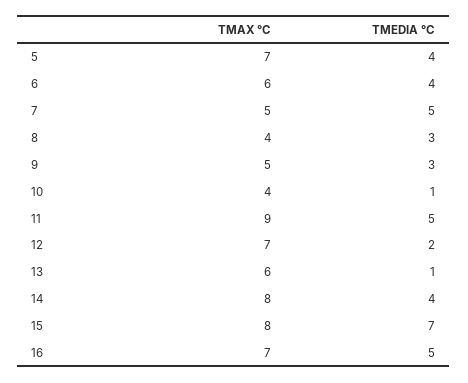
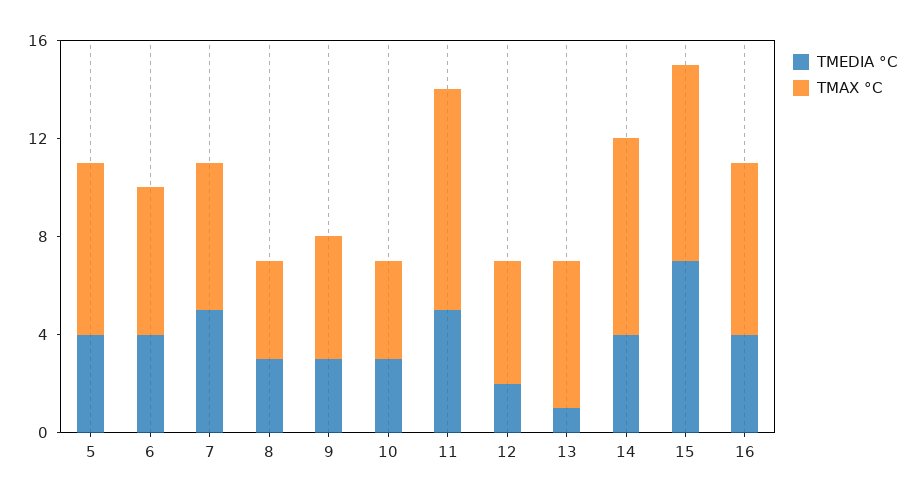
TMAX °C, 7: 5 -> 6
TMEDIA °C, 10: 1 -> 3
TMAX °C, 12: 7 -> 5
TMEDIA °C, 16: 5 -> 4

